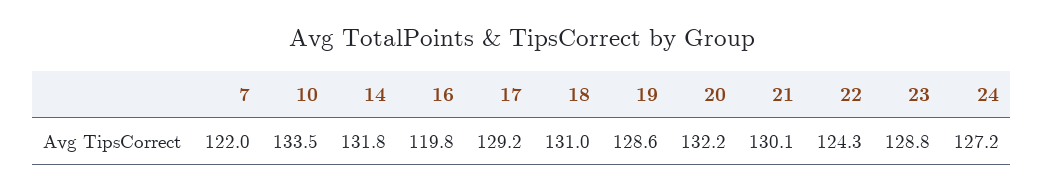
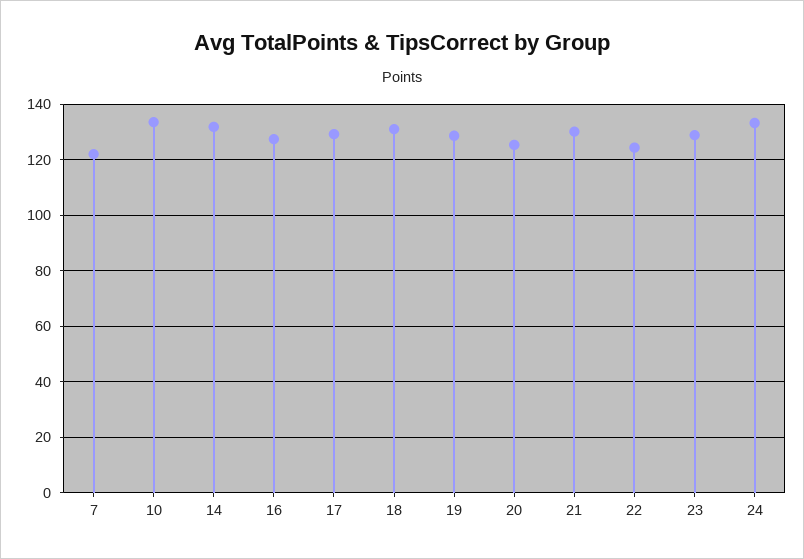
16: 119.8 -> 127.5
20: 132.2 -> 125
24: 127.2 -> 132.5

